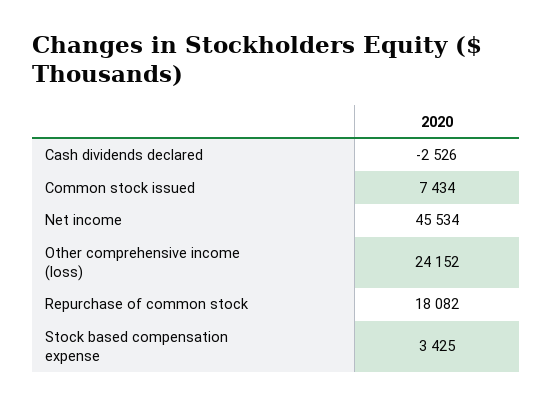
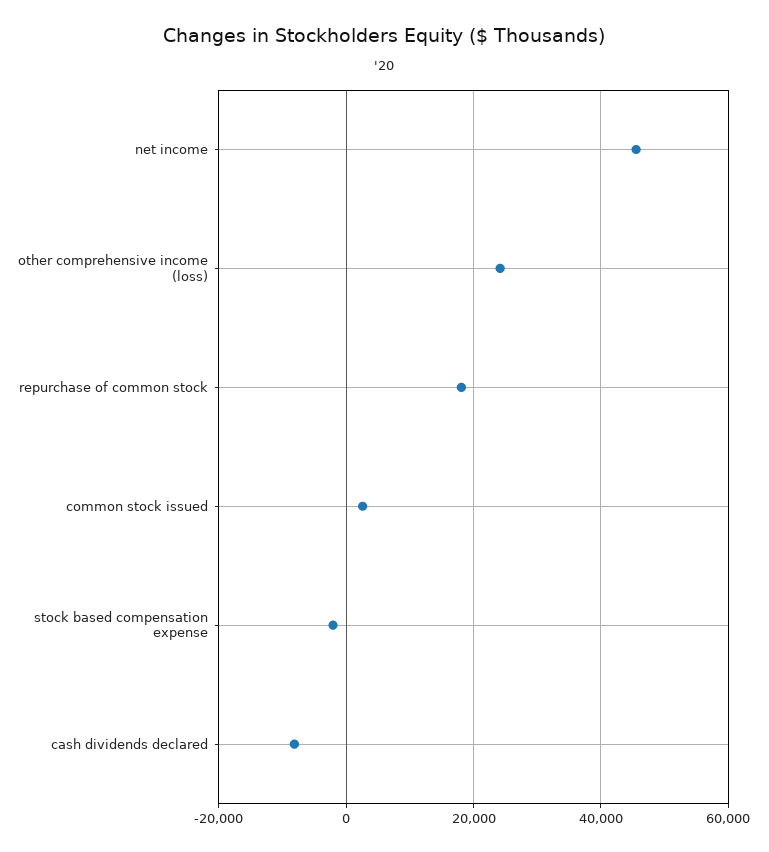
Cash dividends declared: -2526 -> -8000
Common stock issued: 7434 -> 2000
Stock based compensation expense: 3425 -> -2000

